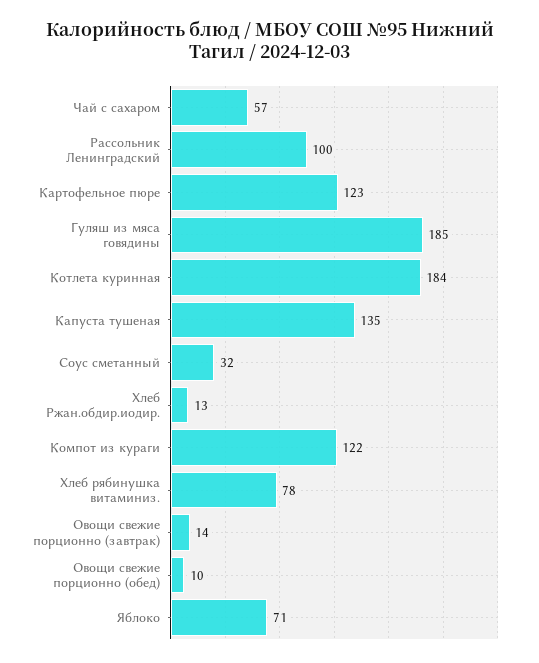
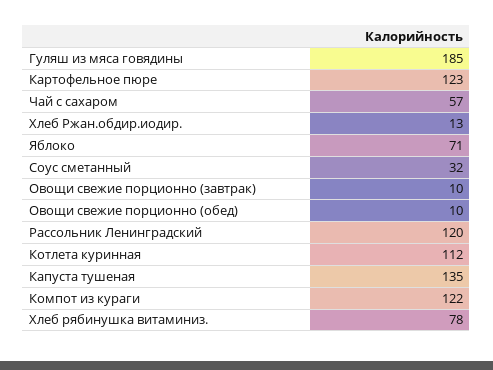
Рассольник Ленинградский: 100 -> 120
Котлета куринная: 184 -> 112
Овощи свежие порционно (завтрак): 14 -> 10

